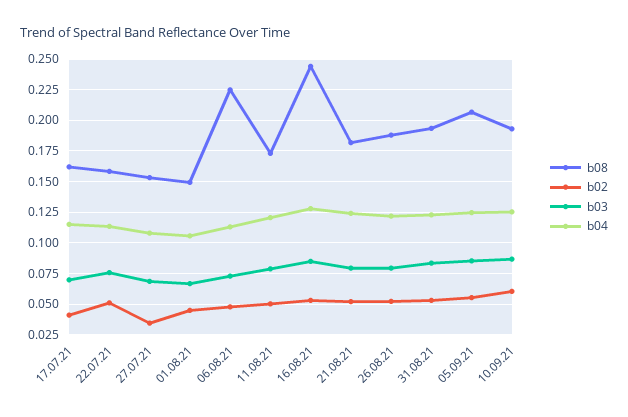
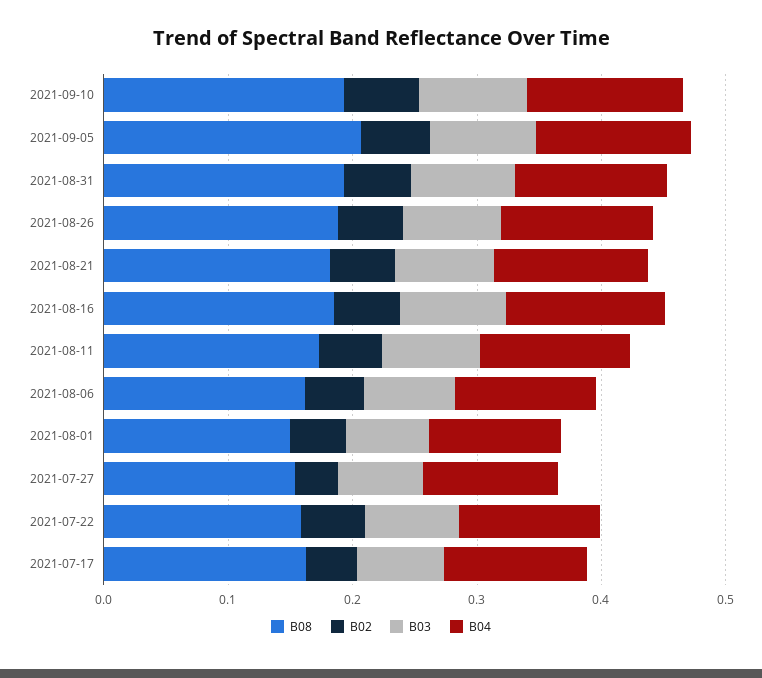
b08, 06.08.21: 0.225 -> 0.16
b08, 16.08.21: 0.245 -> 0.18

